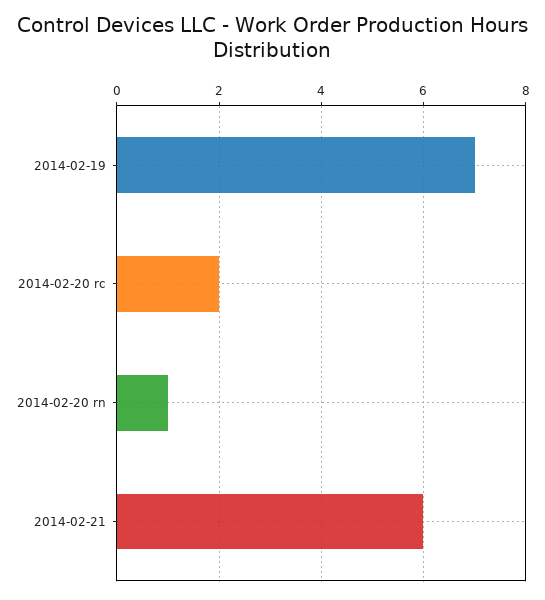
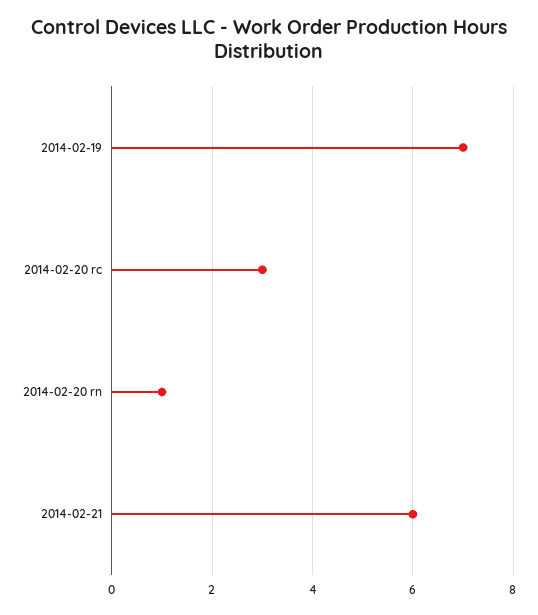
2014-02-20 rc: 2 -> 3

